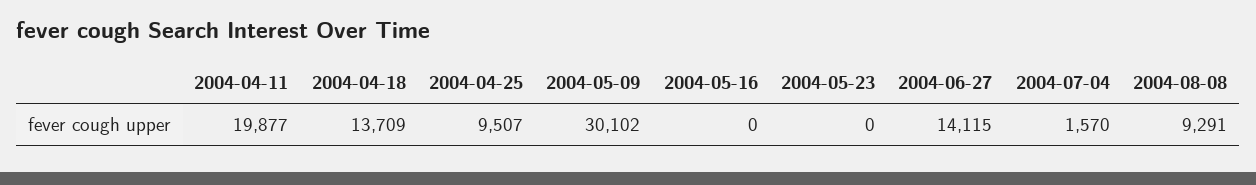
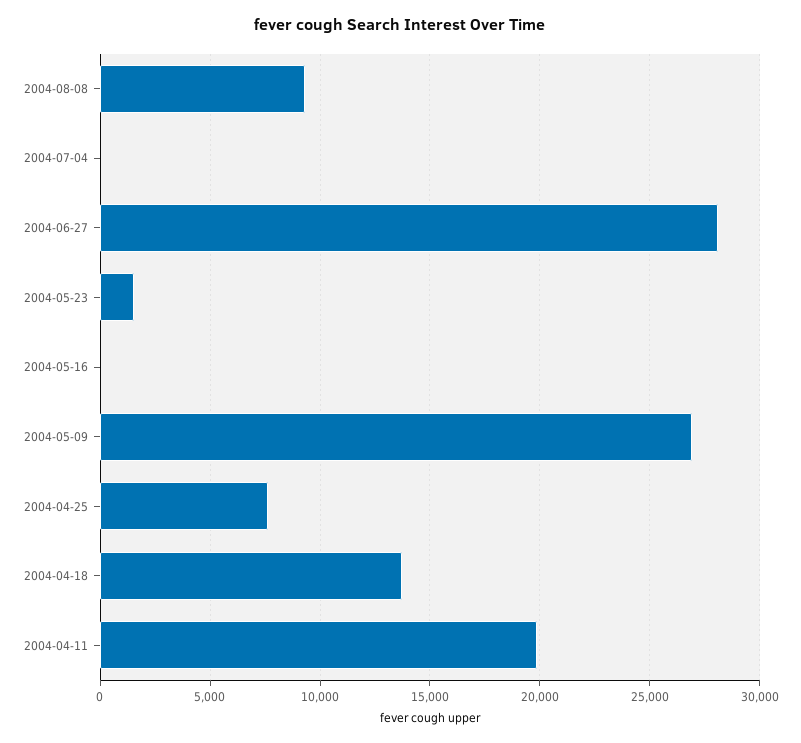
2004-04-25: 9507 -> 7500
2004-05-09: 30102 -> 27000
2004-05-23: 0 -> 1500
2004-06-27: 14115 -> 28000
2004-07-04: 1570 -> 0

